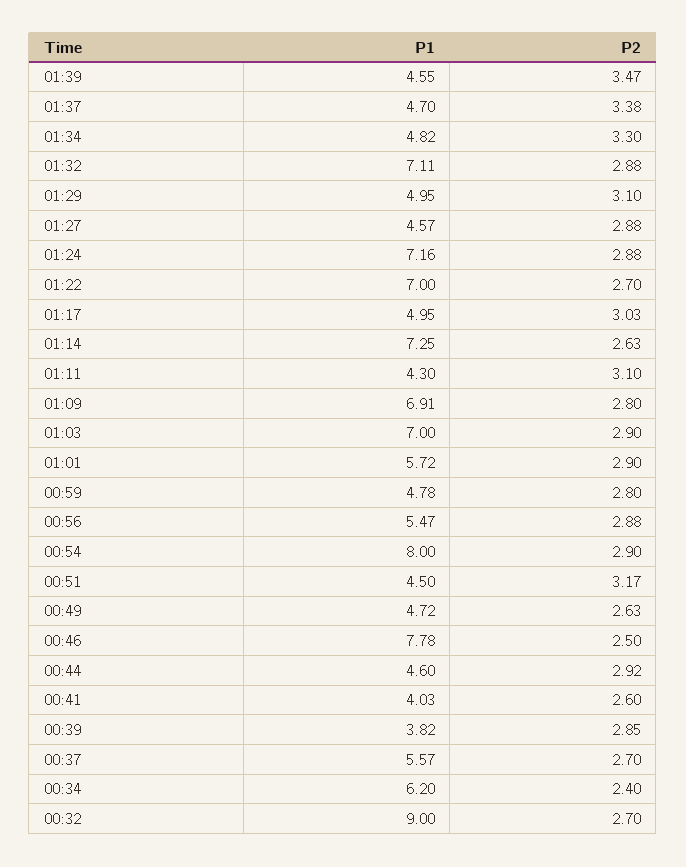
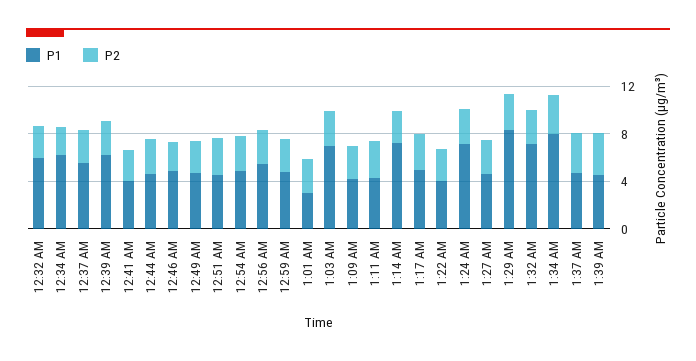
P1, 01:34: 4.82 -> 8
P1, 01:29: 4.95 -> 8
P1, 01:22: 7 -> 4
P1, 01:09: 6.91 -> 4
P1, 01:01: 5.72 -> 3
P1, 00:54: 8 -> 5
P1, 00:46: 7.78 -> 5
P1, 00:39: 3.82 -> 6
P1, 00:32: 9 -> 6

